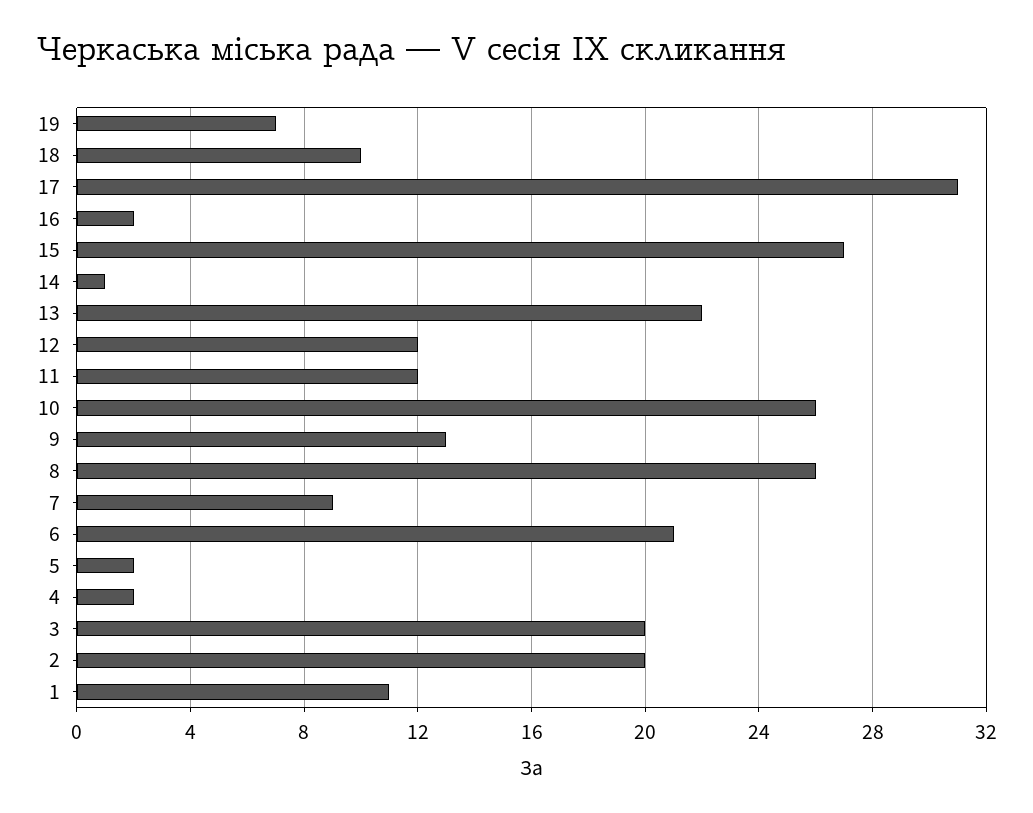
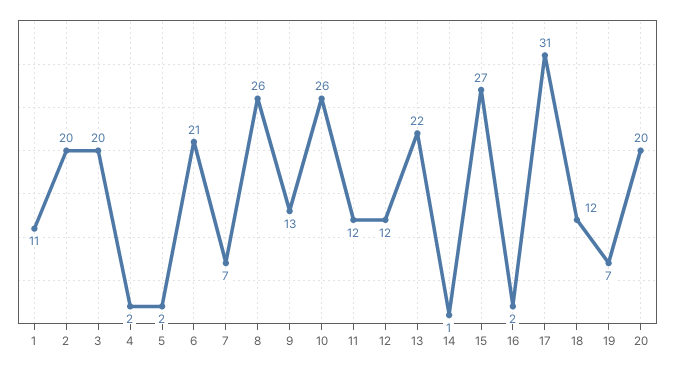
18: 10 -> 12
7: 9 -> 7
20: none -> 20

